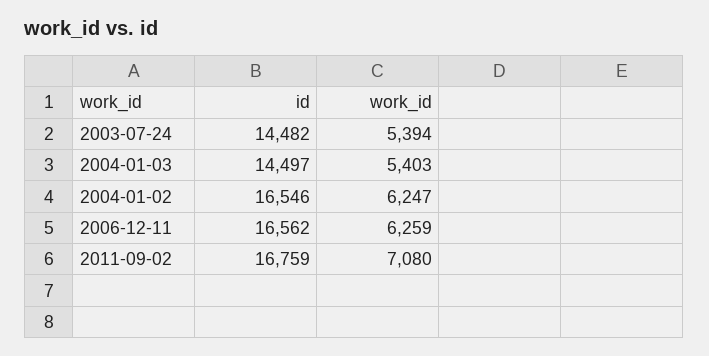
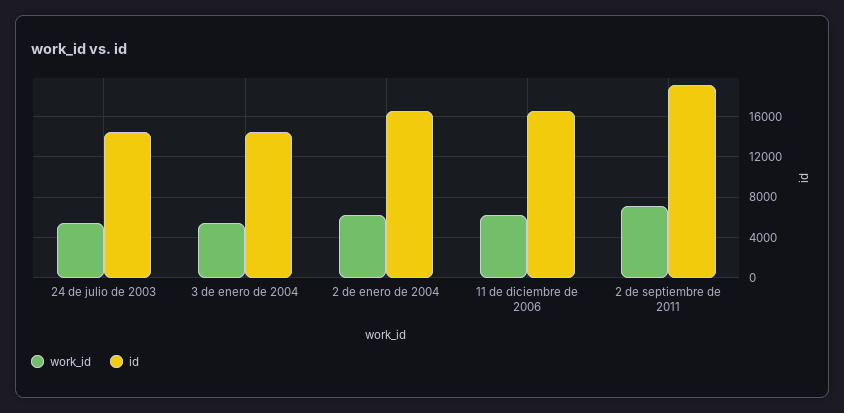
id, 2011-09-02: 16759 -> 19000

